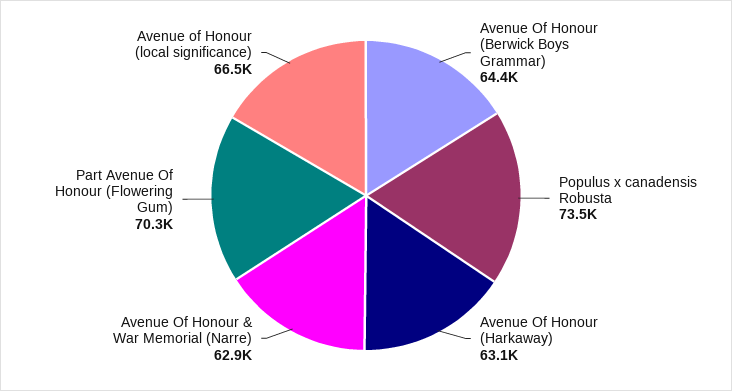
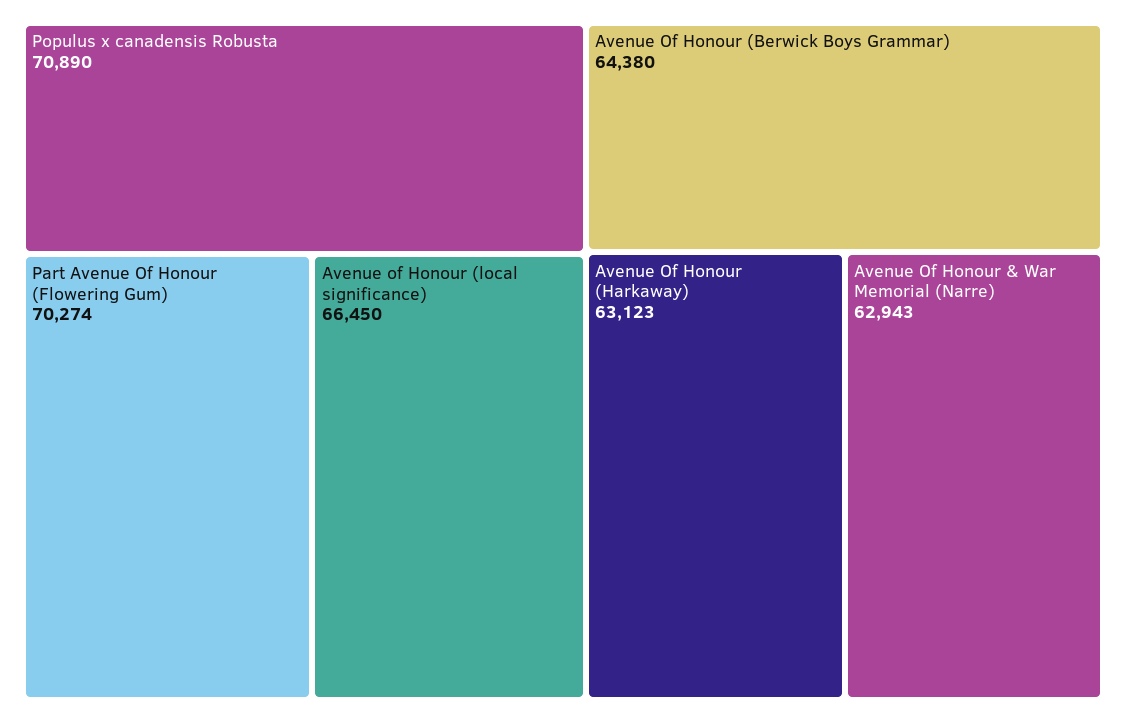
Populus x canadensis Robusta: 73500 -> 70890

